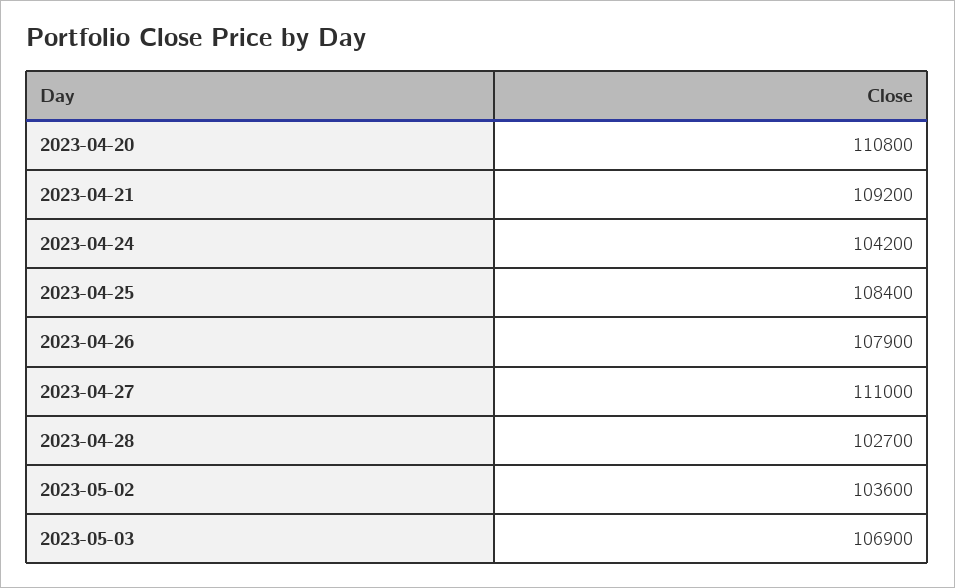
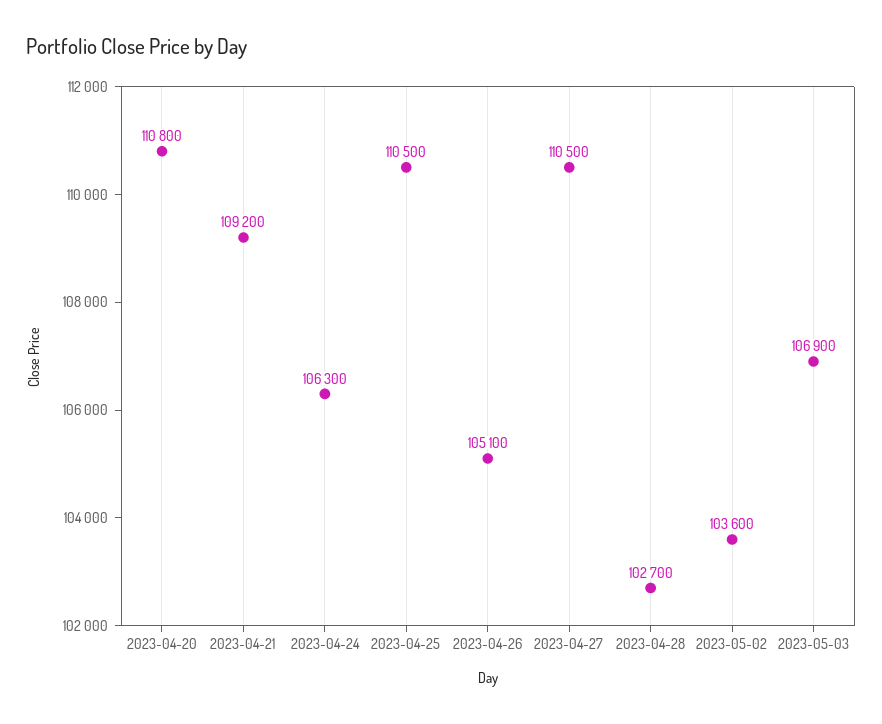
2023-04-24: 104200 -> 106300
2023-04-25: 108400 -> 110500
2023-04-26: 107900 -> 105100
2023-04-27: 111000 -> 110500

